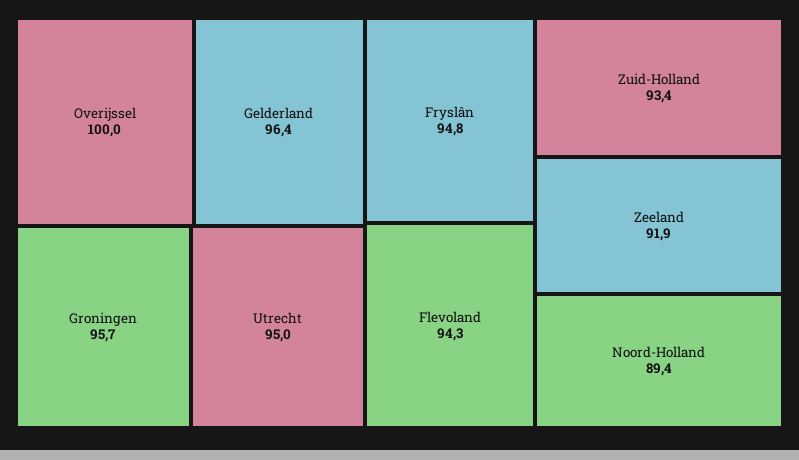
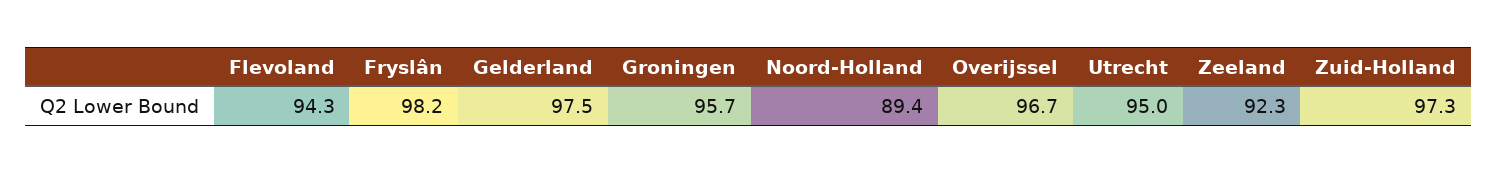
Overijssel: 100 -> 96.7
Gelderland: 96.4 -> 97.5
Fryslân: 94.8 -> 98.2
Zuid-Holland: 93.4 -> 97.3
Zeeland: 91.9 -> 92.3

